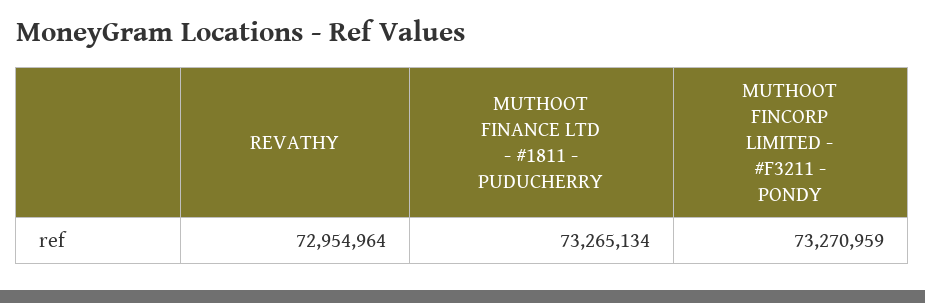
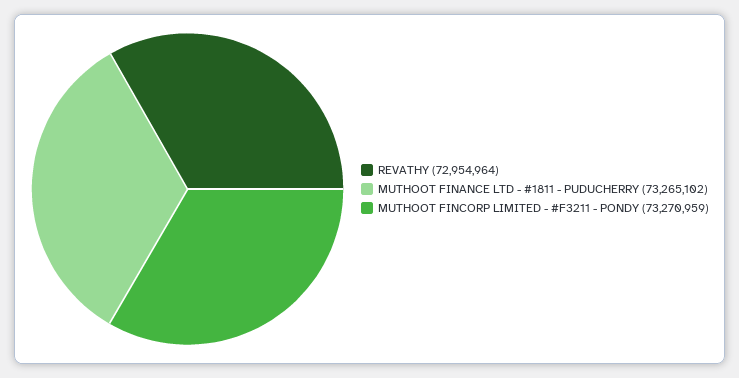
MUTHOOT FINANCE LTD - #1811 - PUDUCHERRY: 73265134 -> 73265102

